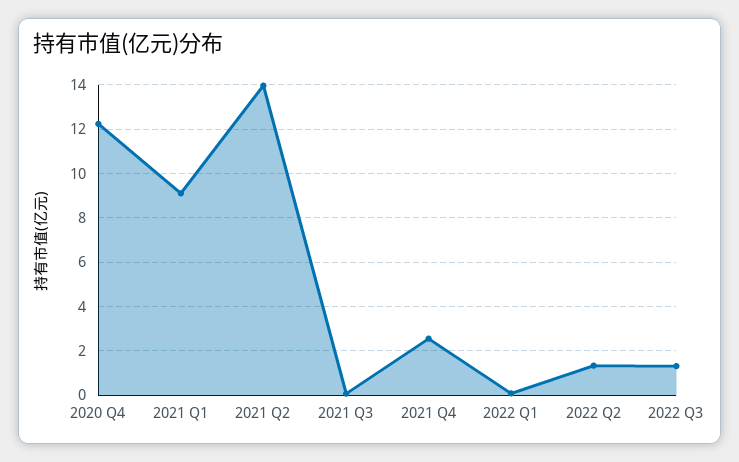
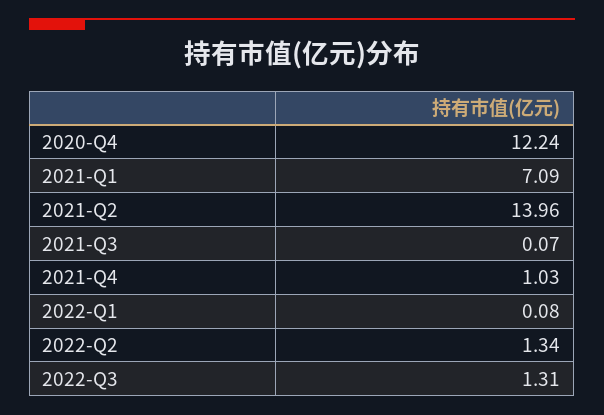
2021 Q1: 9 -> 7.09
2021 Q4: 2.5 -> 1.03

